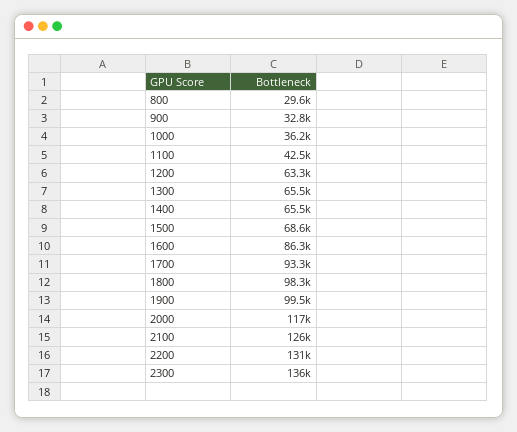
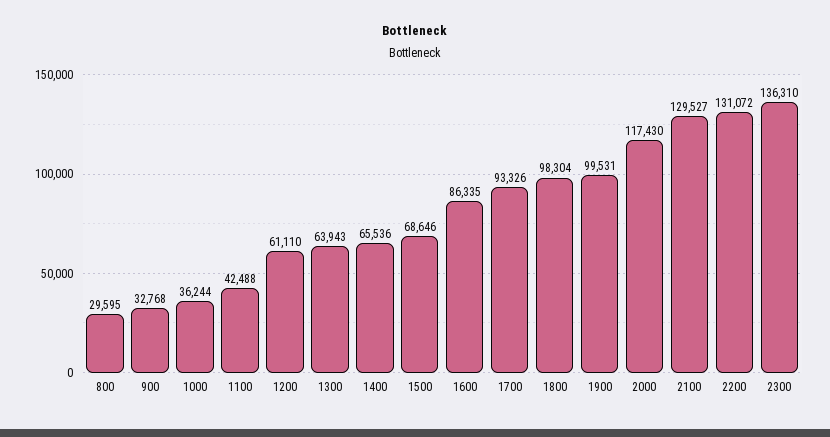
1200: 63300 -> 61110
1300: 65500 -> 63943
2100: 126000 -> 129527

